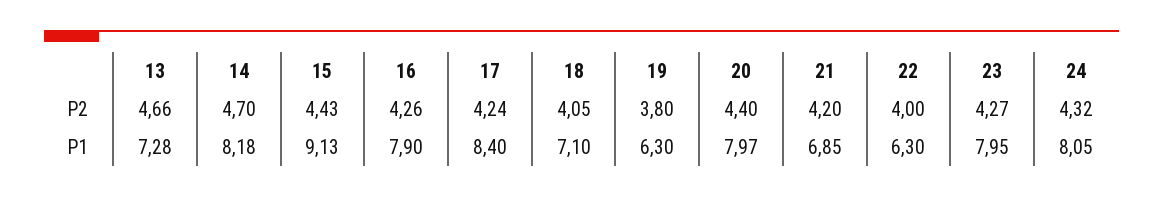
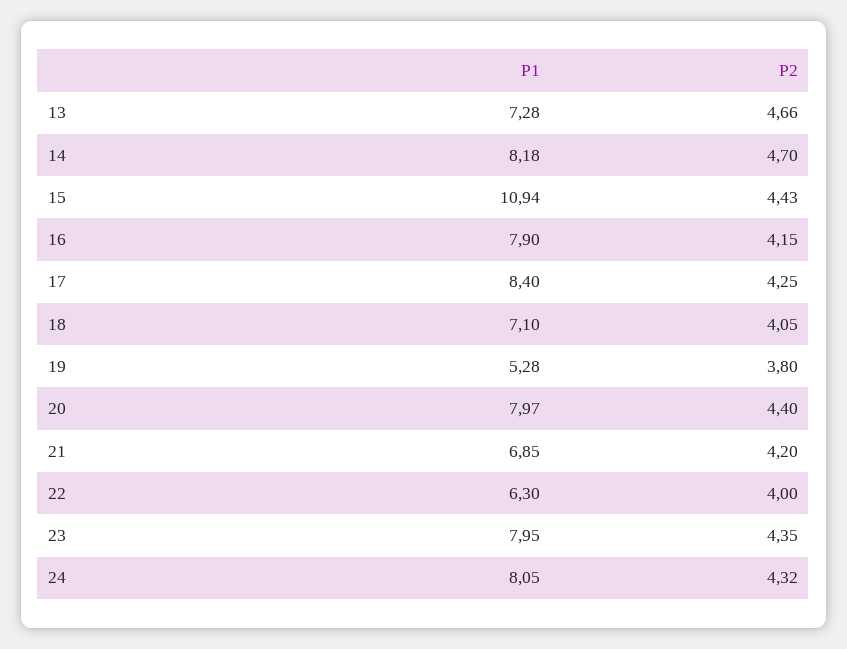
16, P2: 4.26 -> 4.15
17, P2: 4.24 -> 4.25
23, P2: 4.27 -> 4.35
15, P1: 9.13 -> 10.94
19, P1: 6.3 -> 5.28

